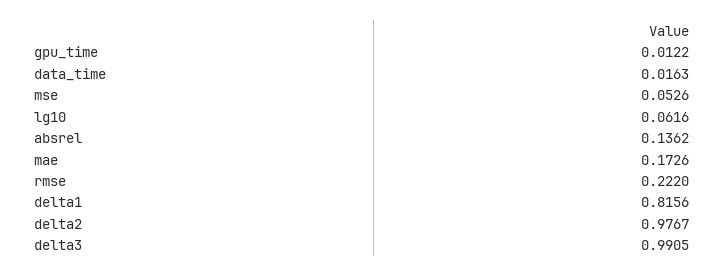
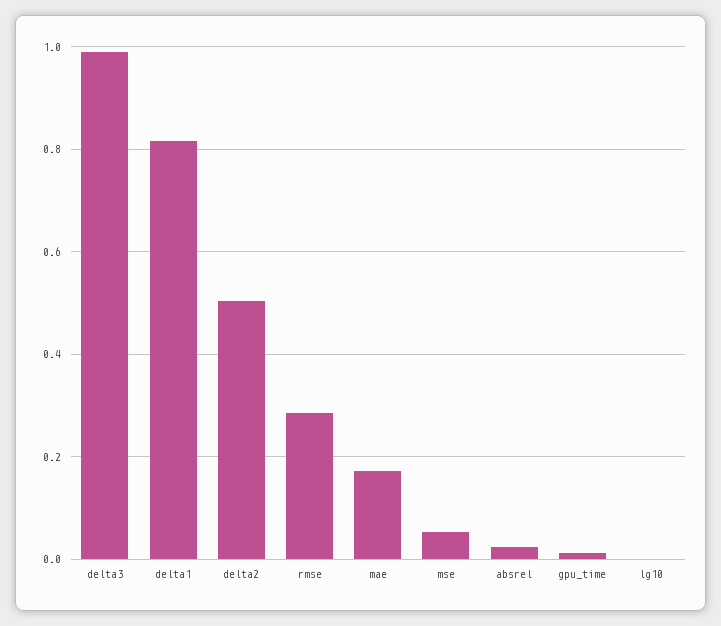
data_time: 0.0163 -> none
lg10: 0.0616 -> 0
absrel: 0.1362 -> 0.02
rmse: 0.222 -> 0.28
delta2: 0.9767 -> 0.5

